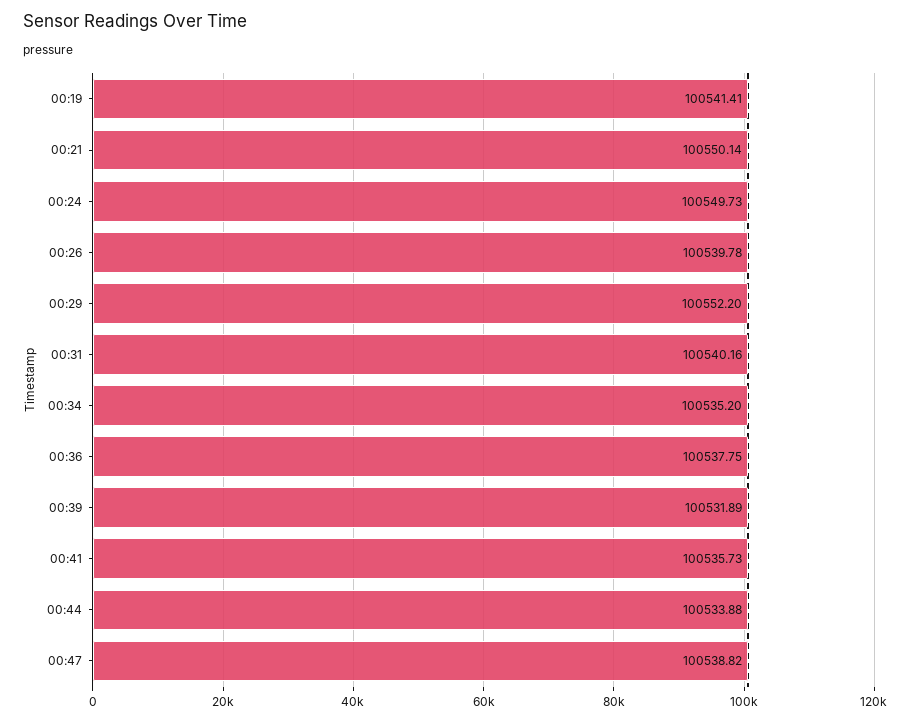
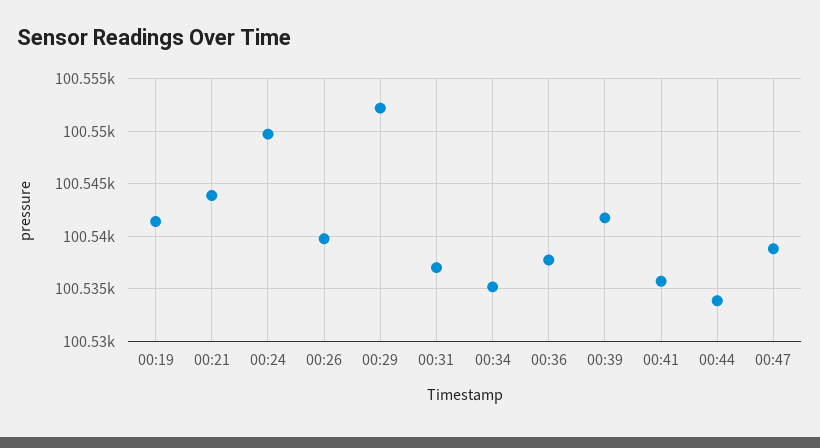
00:21: 100550.14 -> 100544
00:31: 100540.16 -> 100537
00:39: 100531.89 -> 100542

